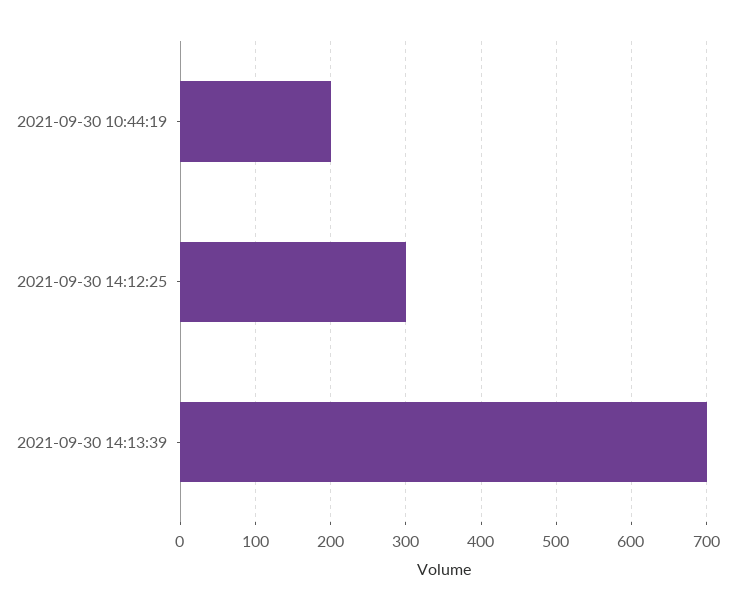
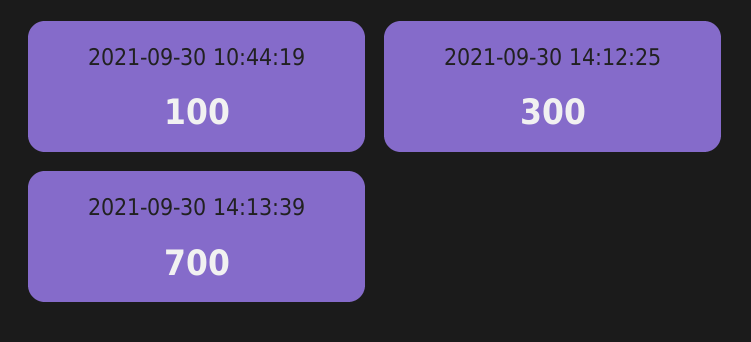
2021-09-30 10:44:19: 200 -> 100

